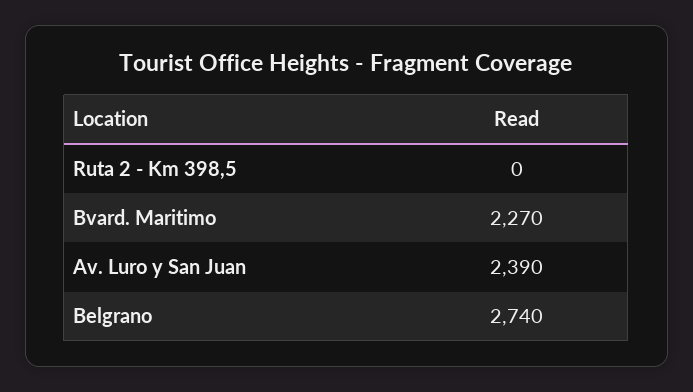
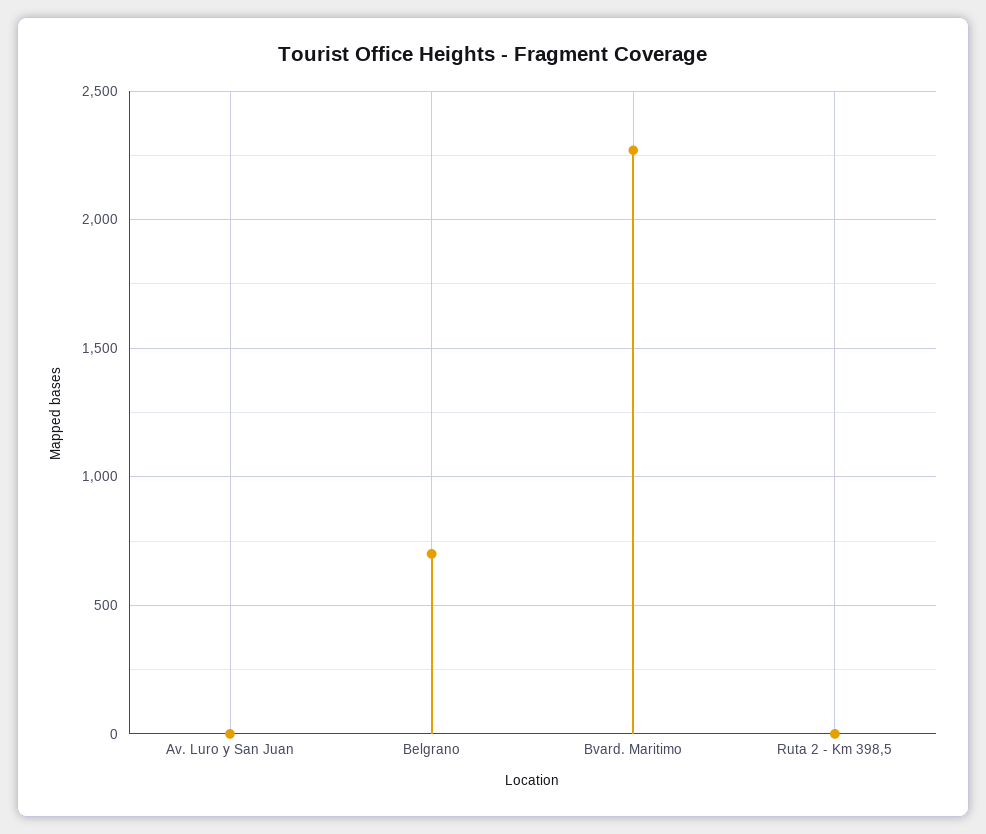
Av. Luro y San Juan: 2390 -> 0
Belgrano: 2740 -> 700

